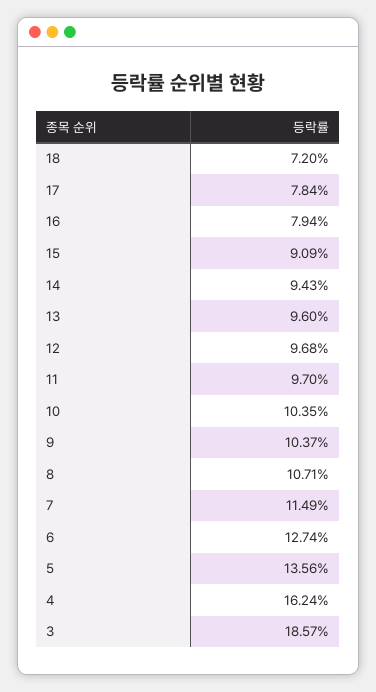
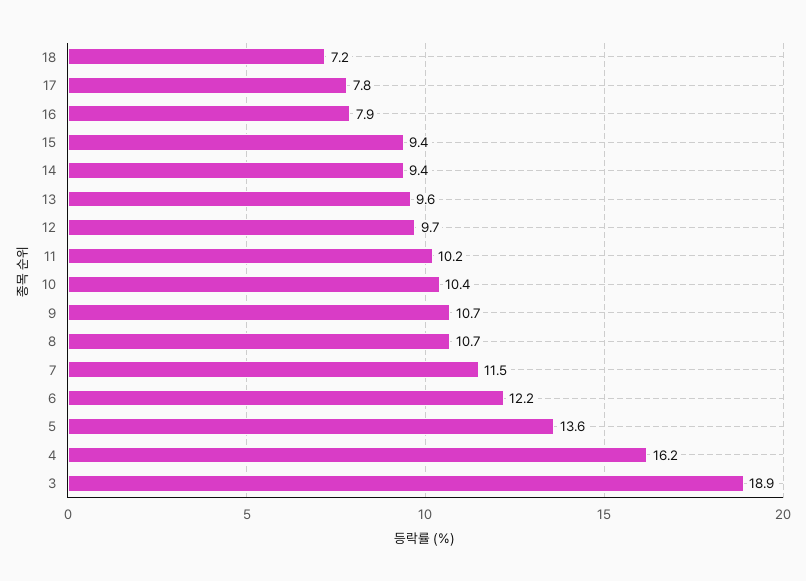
15: 9.09 -> 9.4
11: 9.7 -> 10.2
9: 10.37 -> 10.7
6: 12.74 -> 12.2
3: 18.57 -> 18.9

